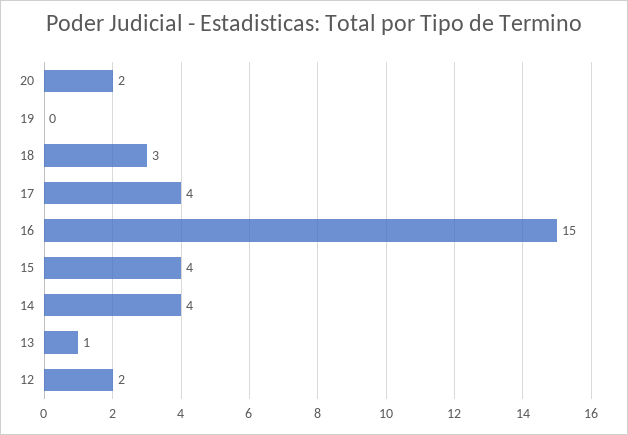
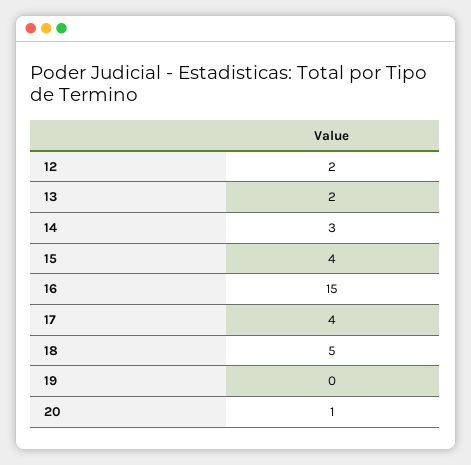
20: 2 -> 1
18: 3 -> 5
14: 4 -> 3
13: 1 -> 2

